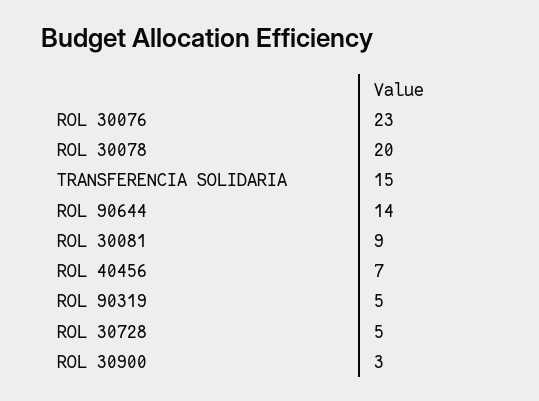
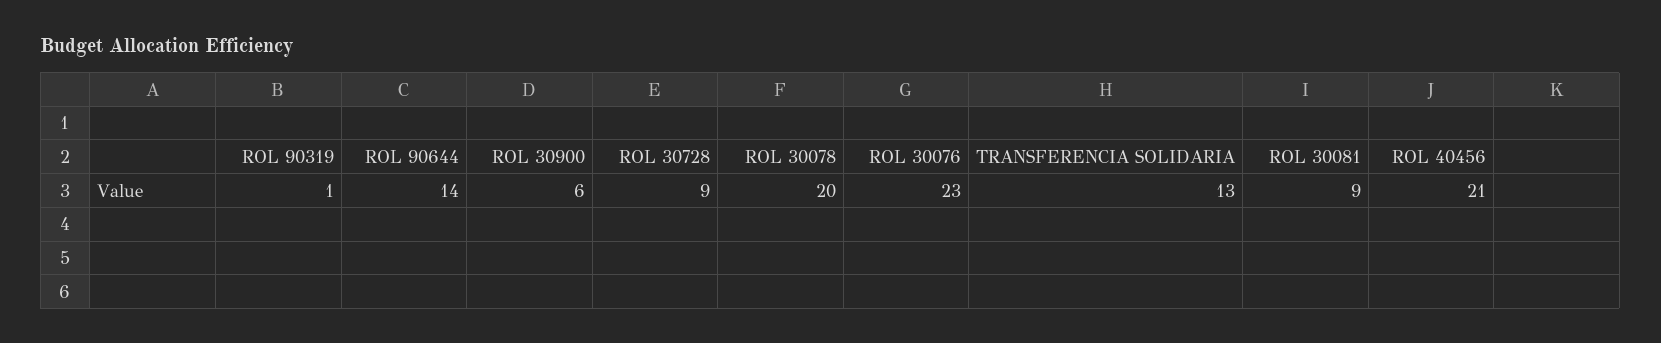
TRANSFERENCIA SOLIDARIA: 15 -> 13
ROL 40456: 7 -> 21
ROL 90319: 5 -> 1
ROL 30728: 5 -> 9
ROL 30900: 3 -> 6

